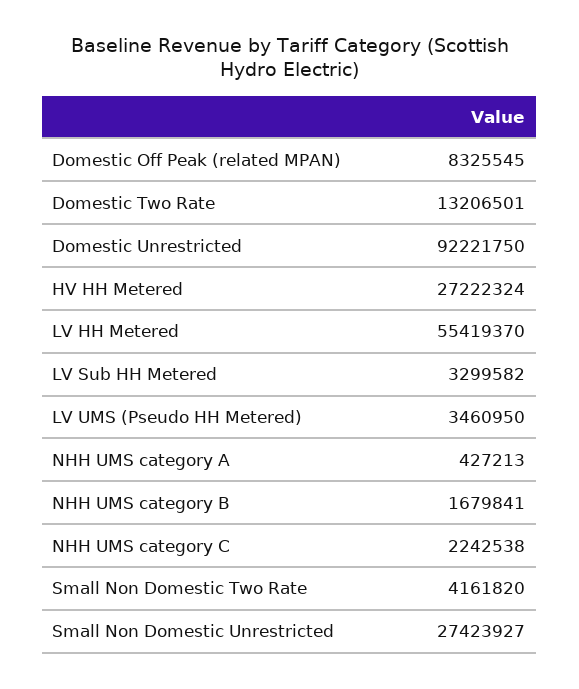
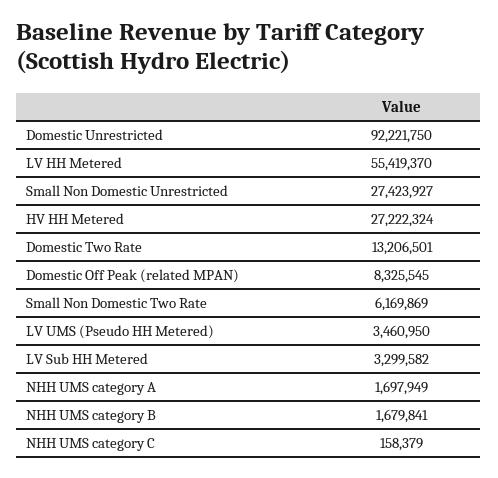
NHH UMS category A: 427213 -> 1697949
NHH UMS category C: 2242538 -> 158379
Small Non Domestic Two Rate: 4161820 -> 6169869

